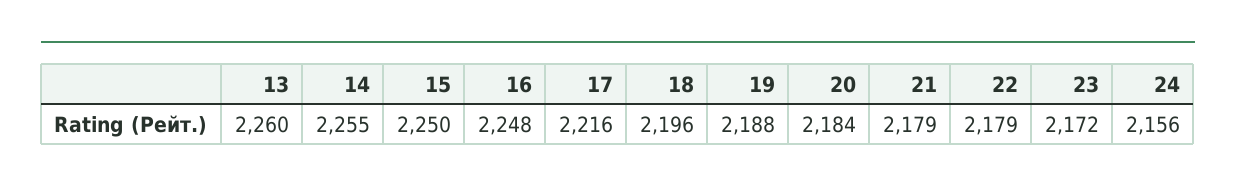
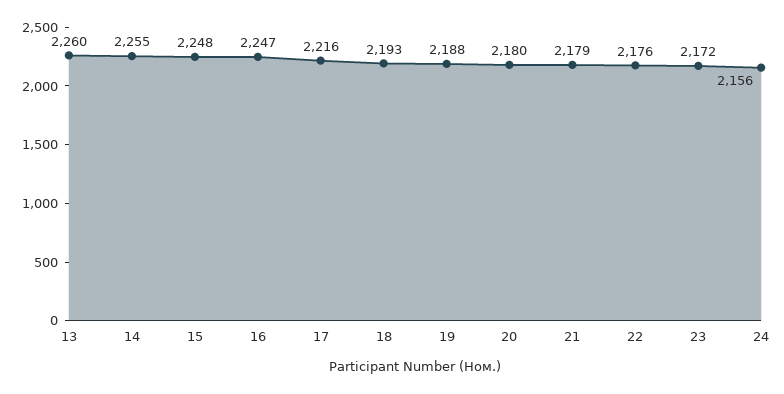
15: 2250 -> 2248
16: 2248 -> 2247
18: 2196 -> 2193
20: 2184 -> 2180
22: 2179 -> 2176

